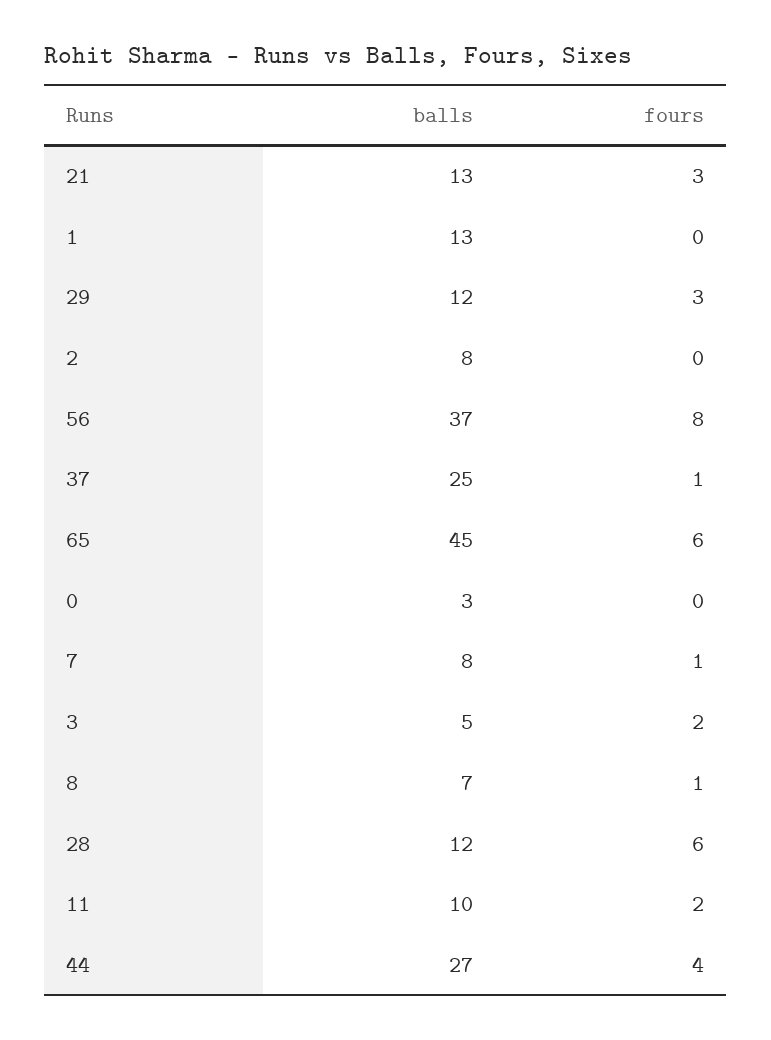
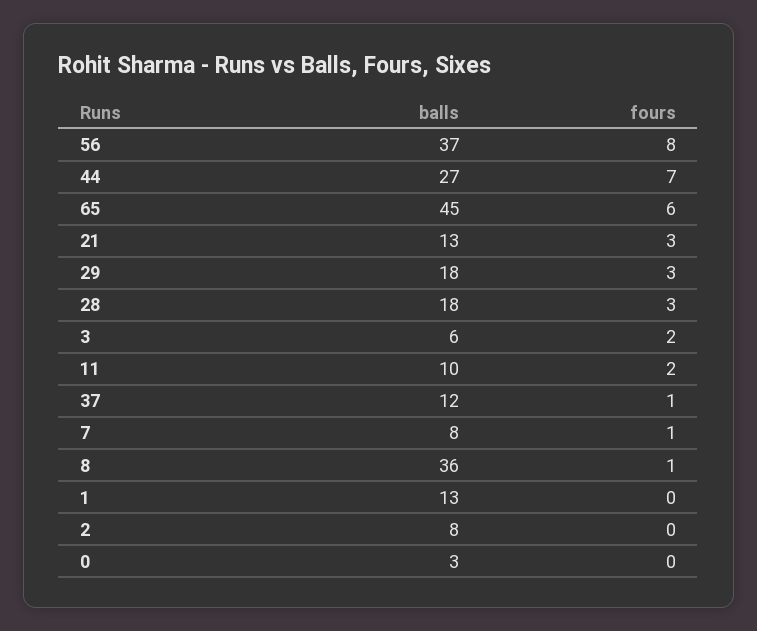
balls, 29: 12 -> 18
balls, 37: 25 -> 12
balls, 3: 5 -> 6
balls, 8: 7 -> 36
balls, 28: 12 -> 18
fours, 28: 6 -> 3
fours, 44: 4 -> 7

